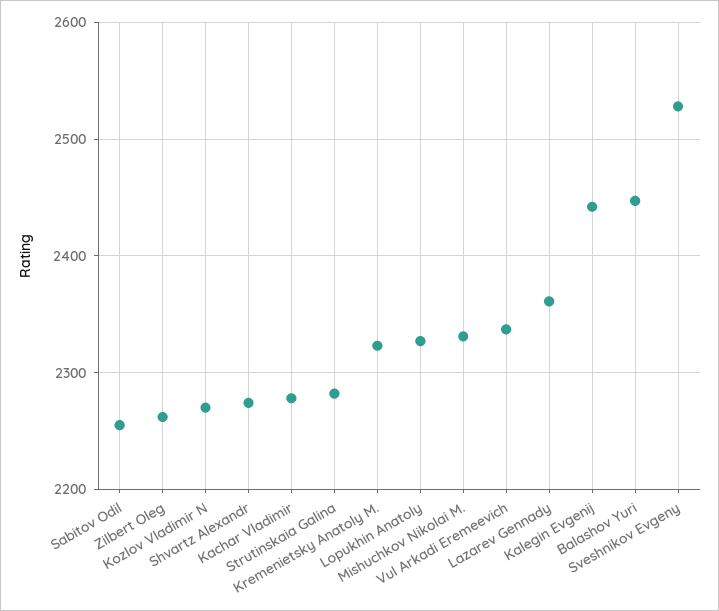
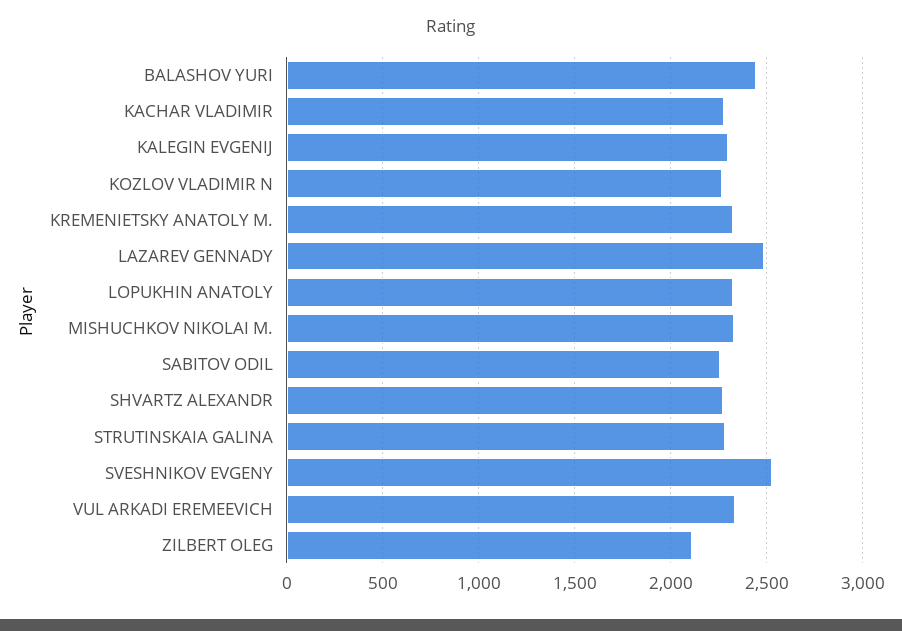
Zilbert Oleg: 2260 -> 2100
Lazarev Gennady: 2360 -> 2500
Kalegin Evgenij: 2440 -> 2300

